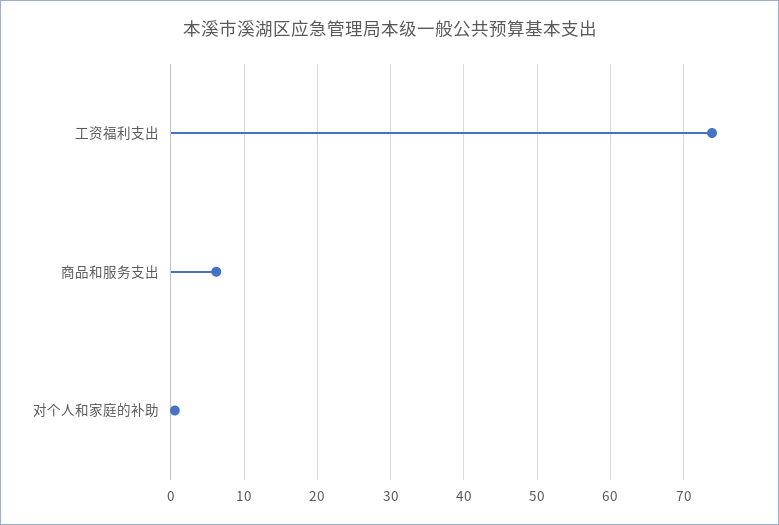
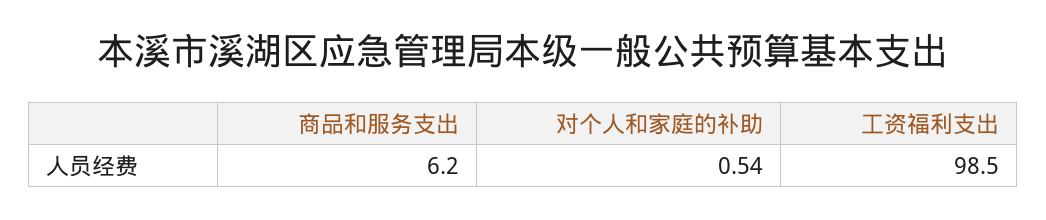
工资福利支出: 74 -> 98.5

